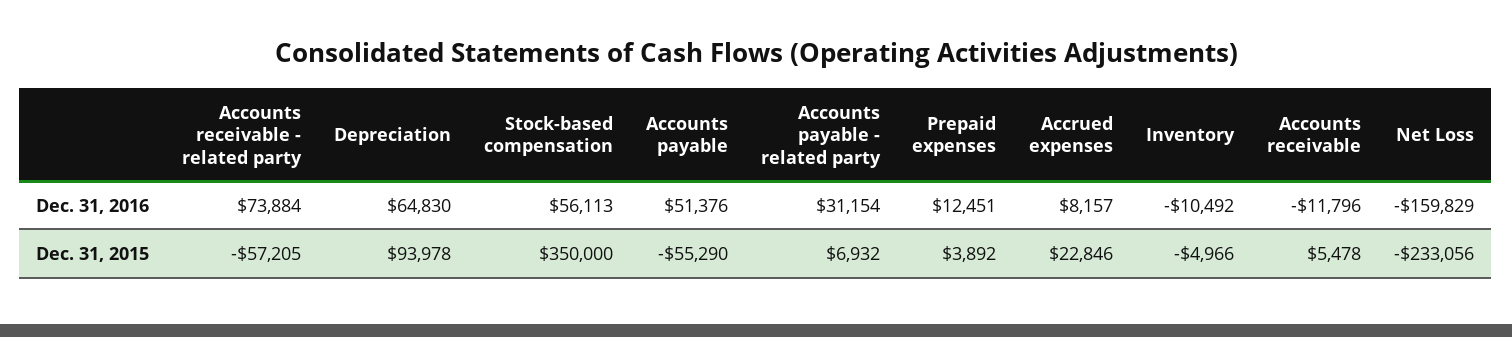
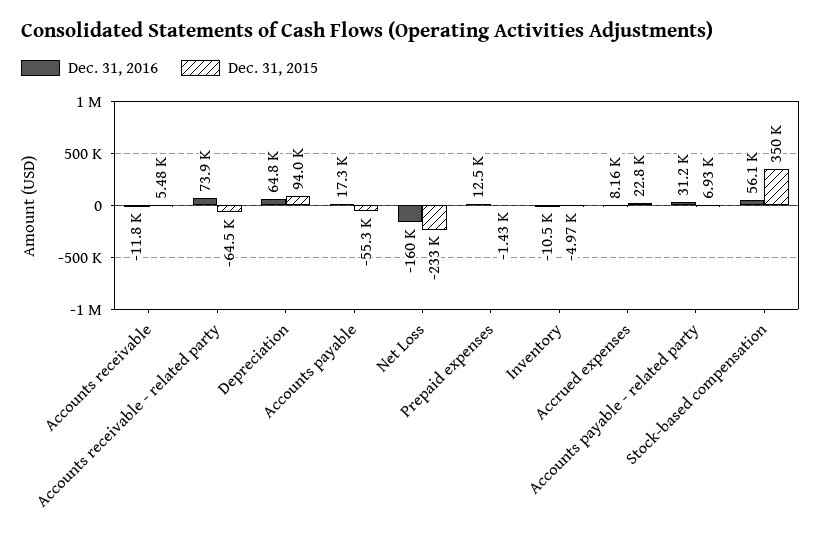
Dec. 31, 2016, Accounts payable: 51376 -> 17300
Dec. 31, 2015, Accounts receivable - related party: -57205 -> -64500
Dec. 31, 2015, Prepaid expenses: 3892 -> -1430

